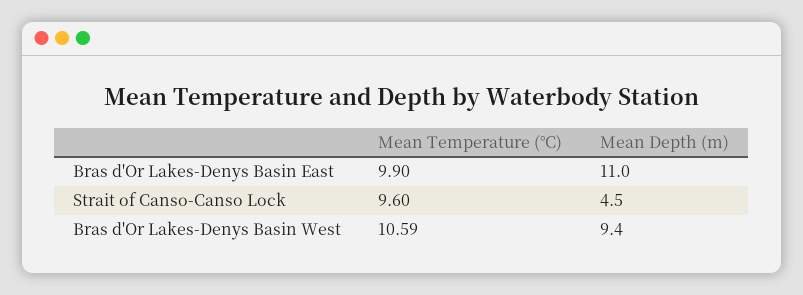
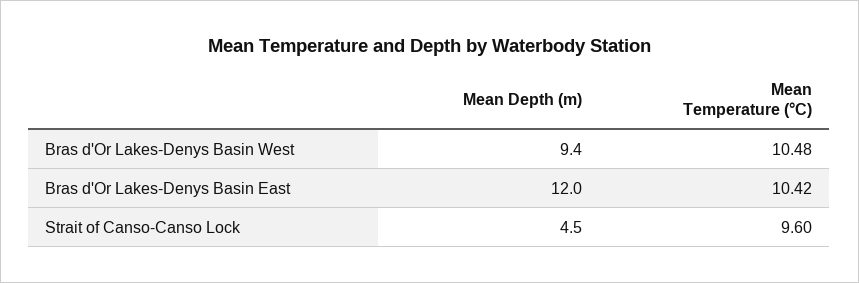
Mean Temperature (°C), Bras d'Or Lakes-Denys Basin East: 9.9 -> 10.42
Mean Depth (m), Bras d'Or Lakes-Denys Basin East: 11 -> 12
Mean Temperature (°C), Bras d'Or Lakes-Denys Basin West: 10.59 -> 10.48

